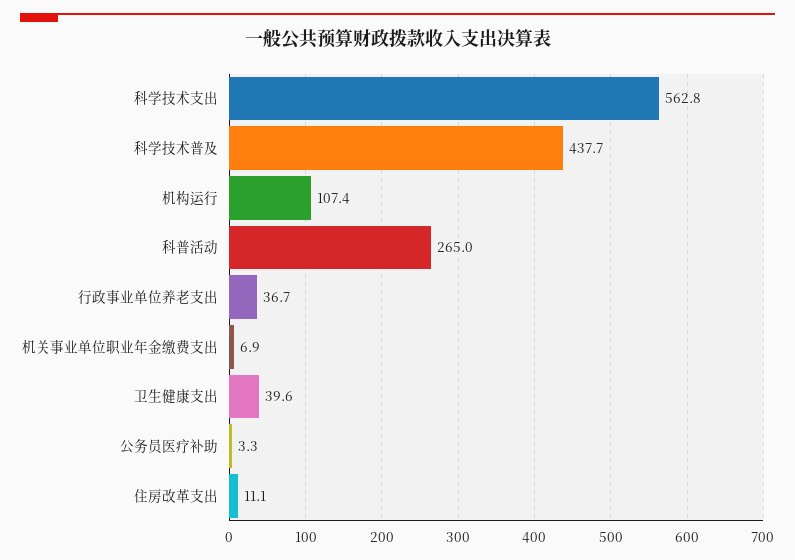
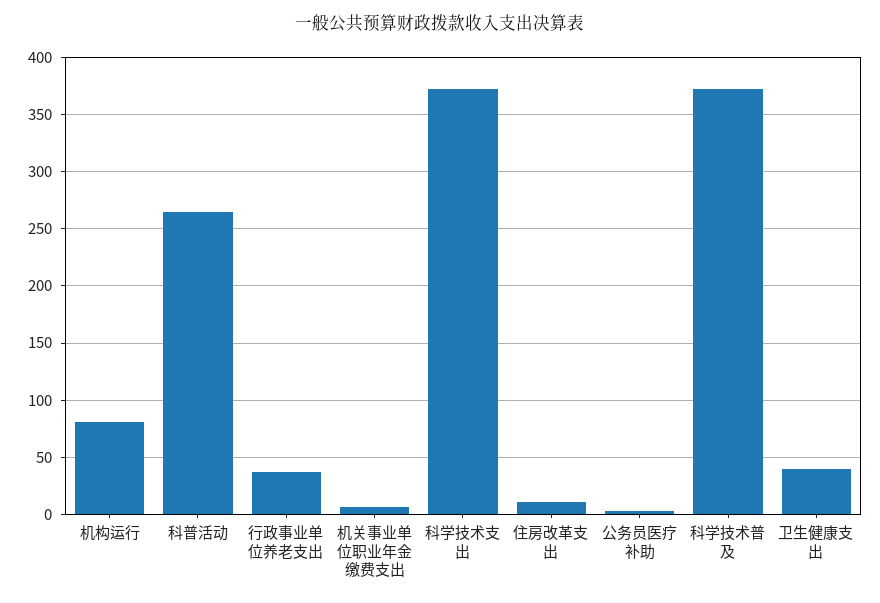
科学技术支出: 562.8 -> 370
科学技术普及: 437.7 -> 370
机构运行: 107.4 -> 80

